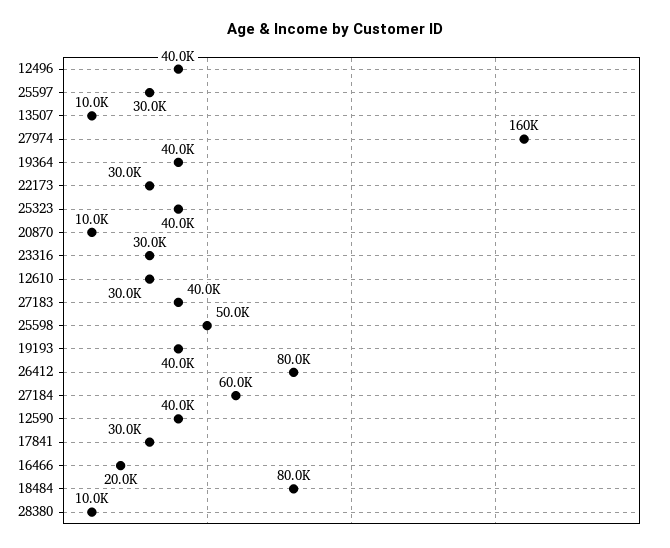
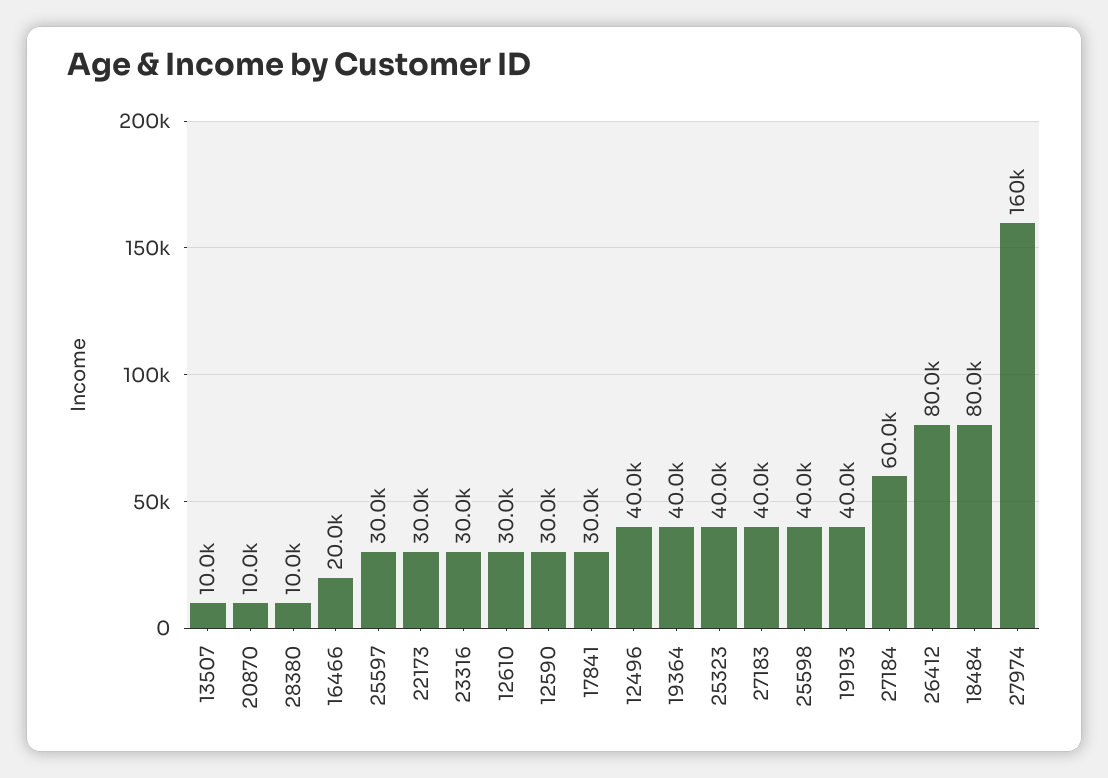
25598: 50000 -> 40000
12590: 40000 -> 30000

